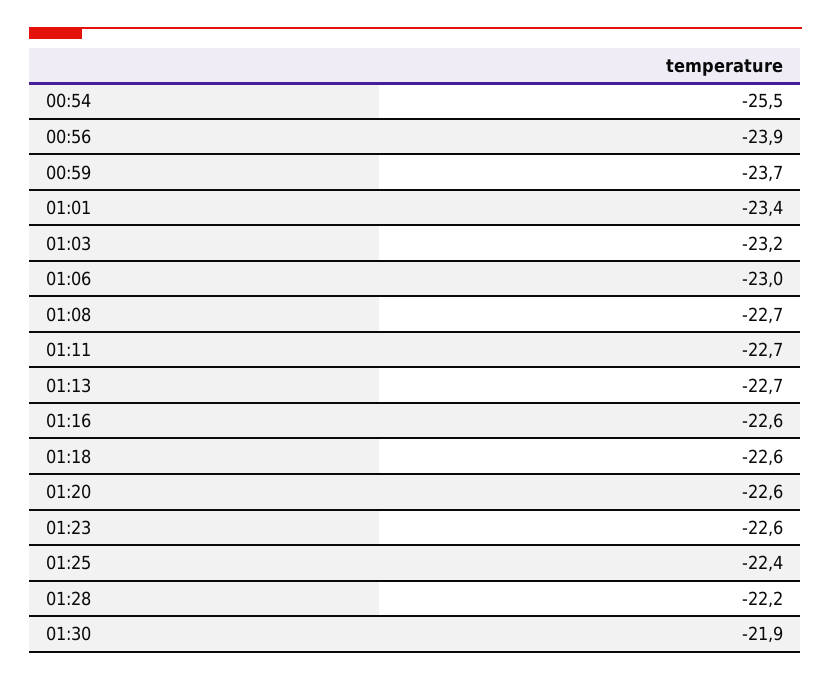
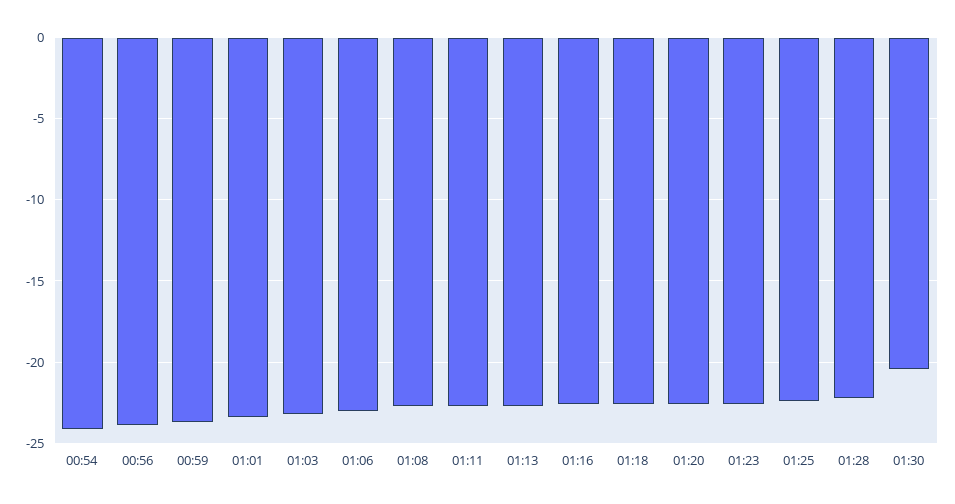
00:54: -25.5 -> -24
01:30: -21.9 -> -20.5

